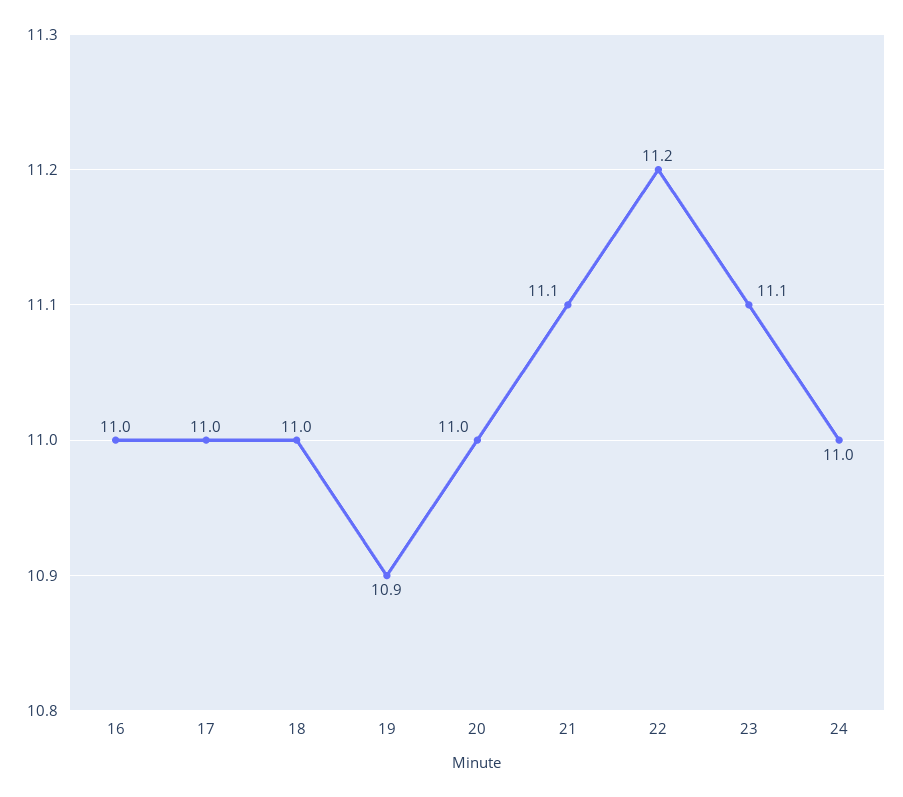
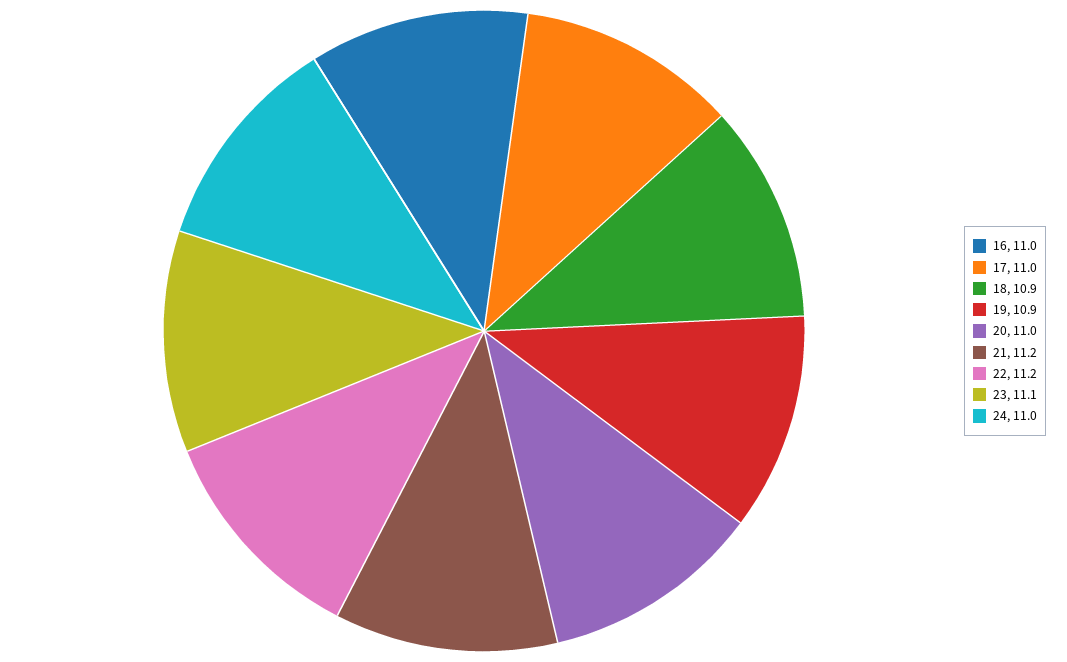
18: 11 -> 10.9
21: 11.1 -> 11.2

